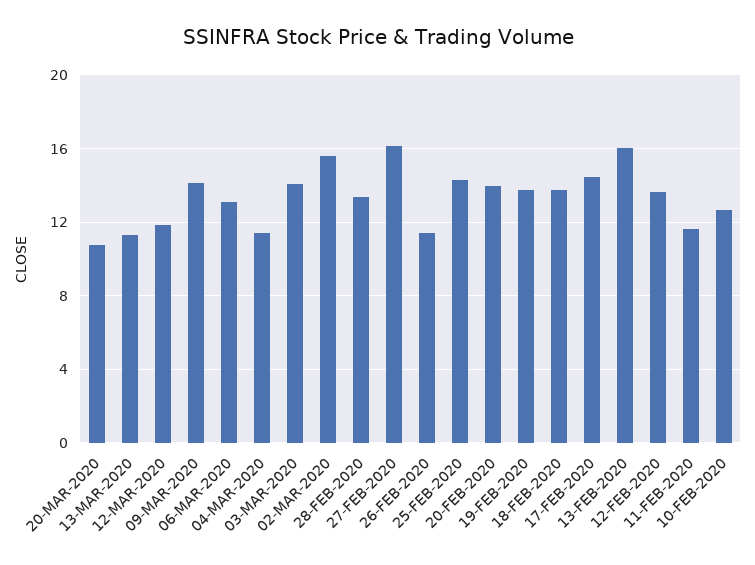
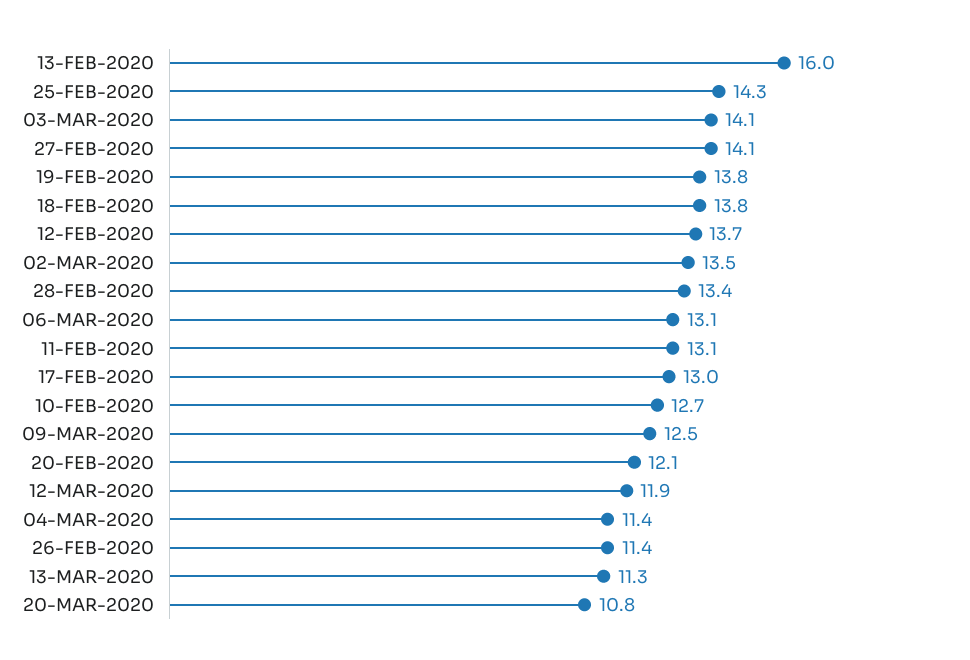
09-MAR-2020: 14 -> 12.5
02-MAR-2020: 15.5 -> 13.5
27-FEB-2020: 16 -> 14.1
20-FEB-2020: 14 -> 12.1
17-FEB-2020: 14.5 -> 13
11-FEB-2020: 11.5 -> 13.1

